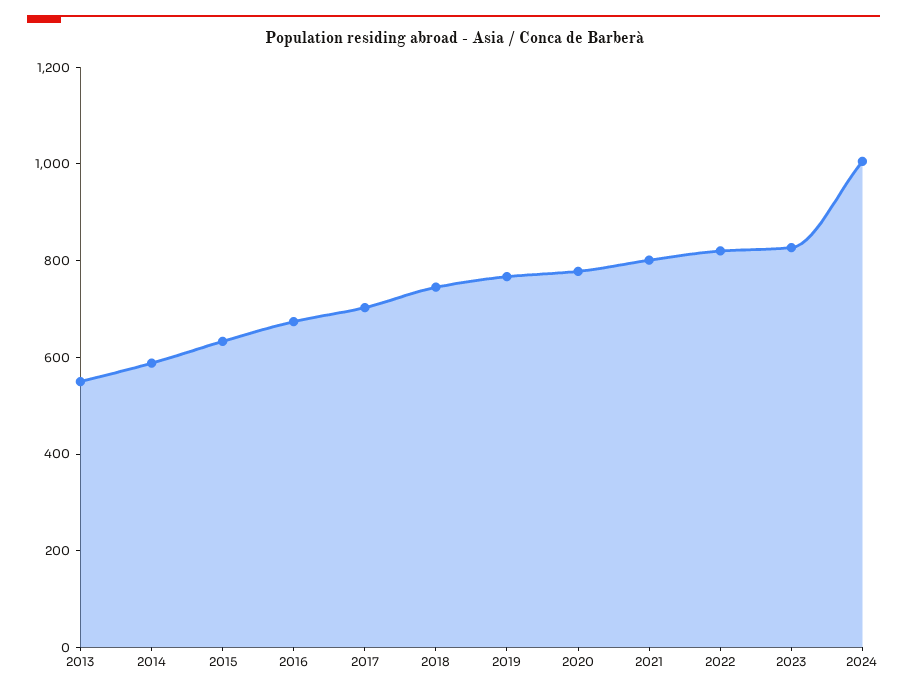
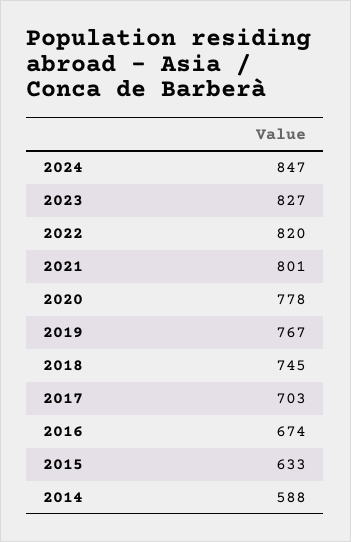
2013: 550 -> none
2024: 1000 -> 847

